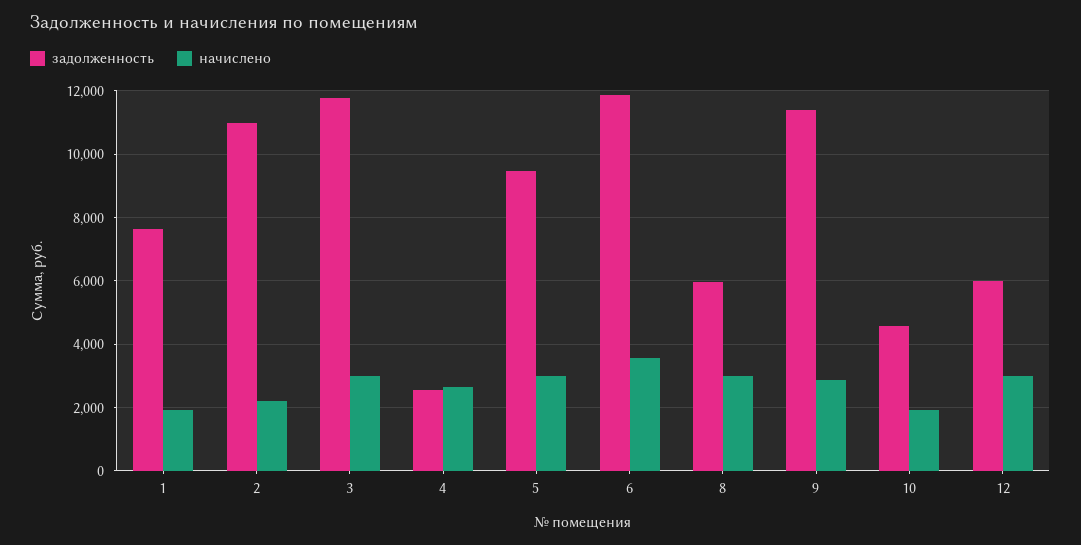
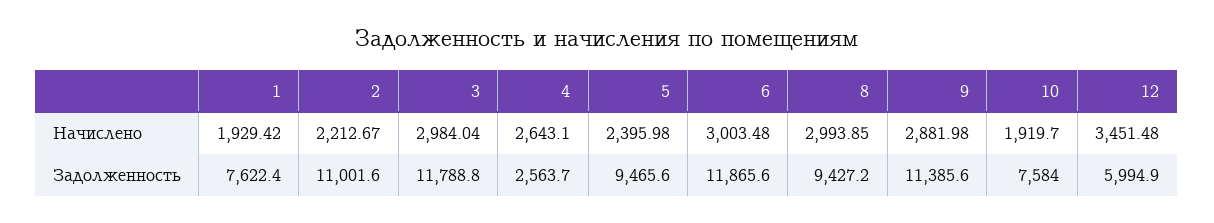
начислено, 5: 3000 -> 2395.98
начислено, 6: 3600 -> 3003.48
задолженность, 8: 6000 -> 9427.2
задолженность, 10: 4600 -> 7584
начислено, 12: 3000 -> 3451.48

